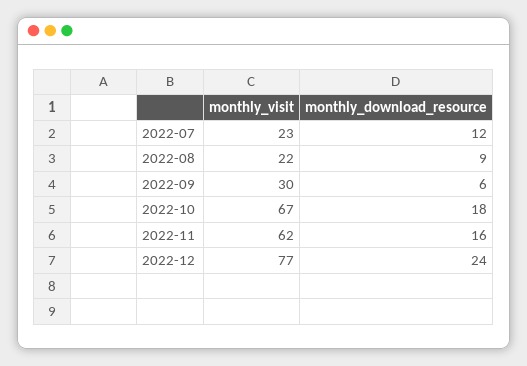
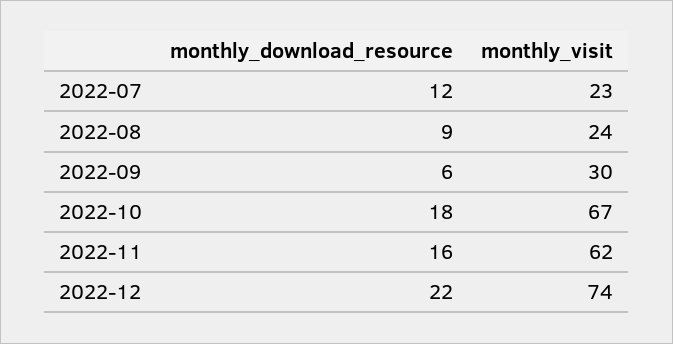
monthly_visit, 2022-08: 22 -> 24
monthly_visit, 2022-12: 77 -> 74
monthly_download_resource, 2022-12: 24 -> 22

